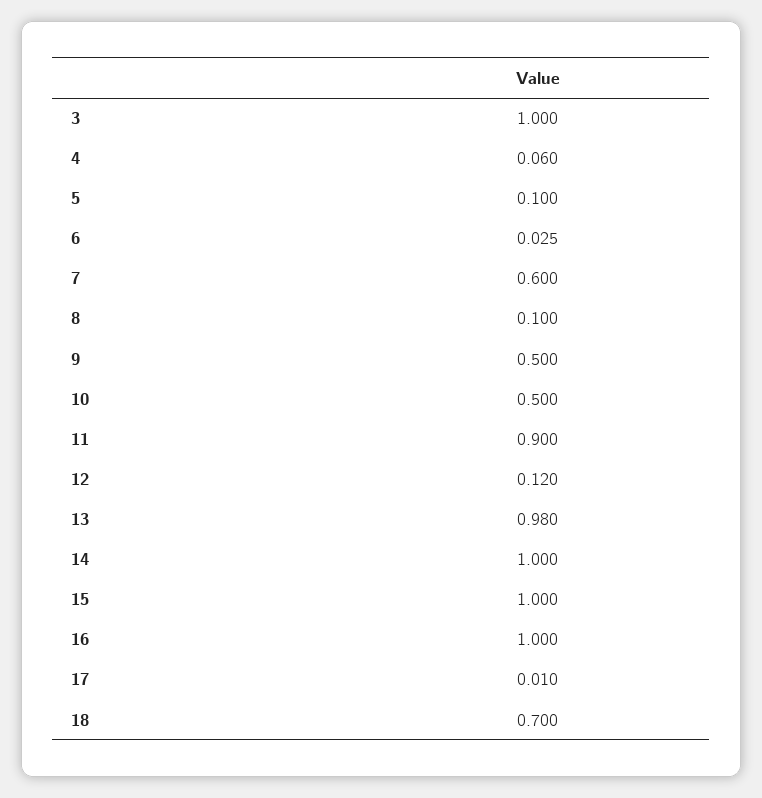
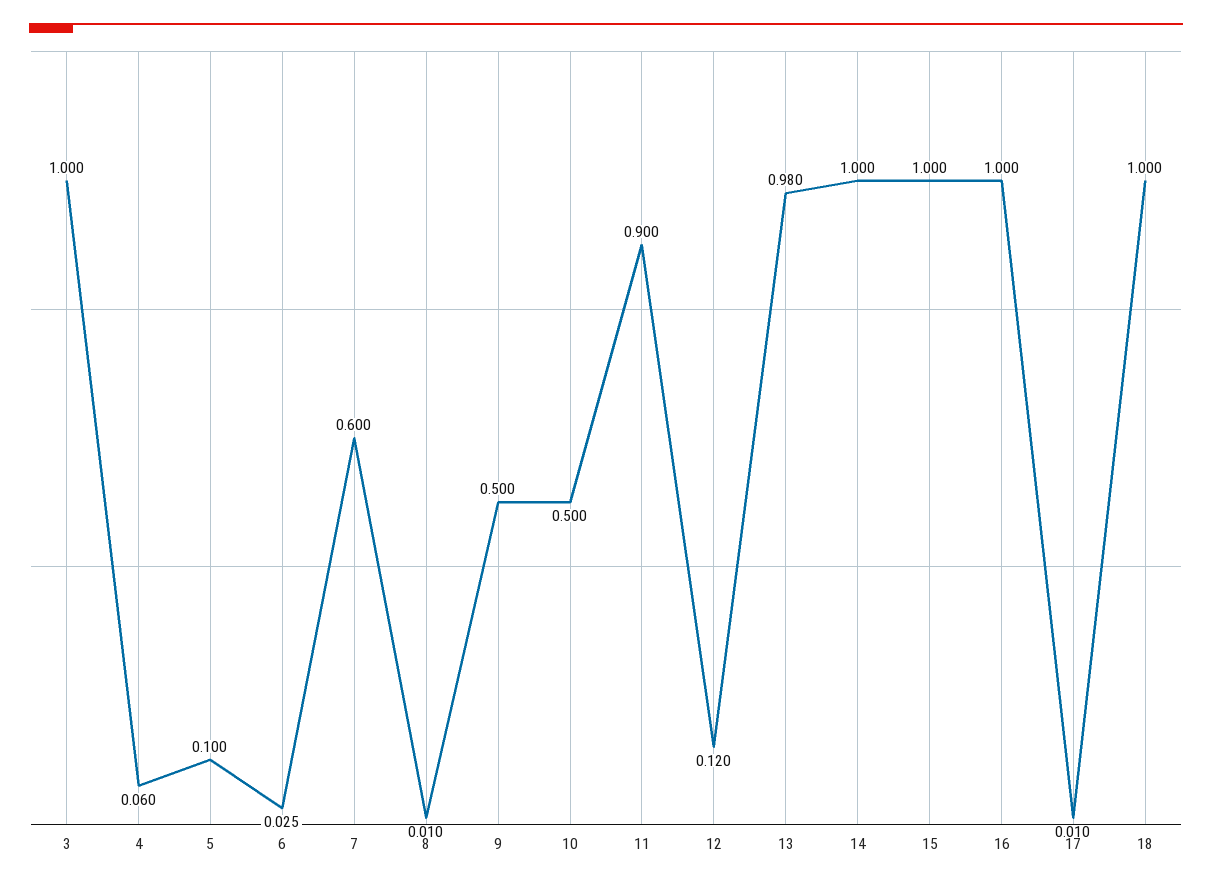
8: 0.1 -> 0.01
18: 0.7 -> 1

